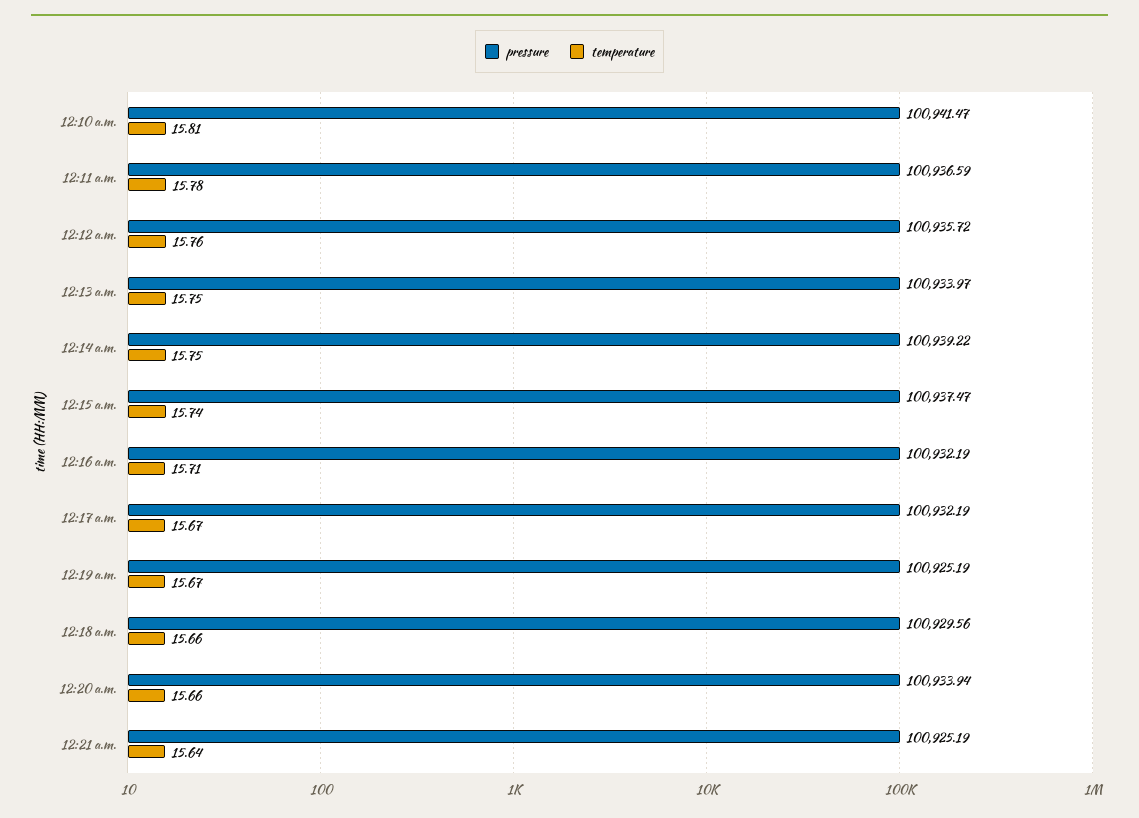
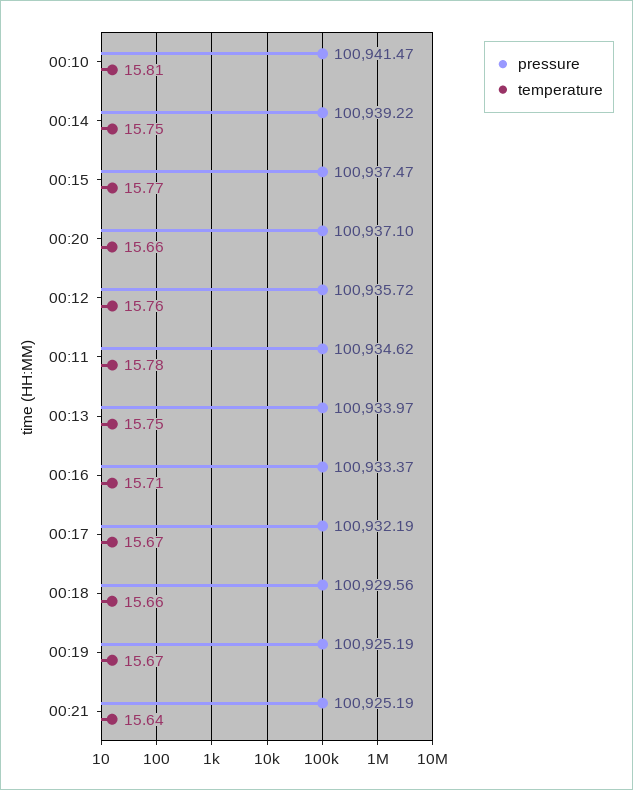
pressure, 12:11 a.m.: 100936.59 -> 100934.62
temperature, 12:15 a.m.: 15.74 -> 15.77
pressure, 12:16 a.m.: 100932.19 -> 100933.37
pressure, 12:20 a.m.: 100933.94 -> 100937.1

